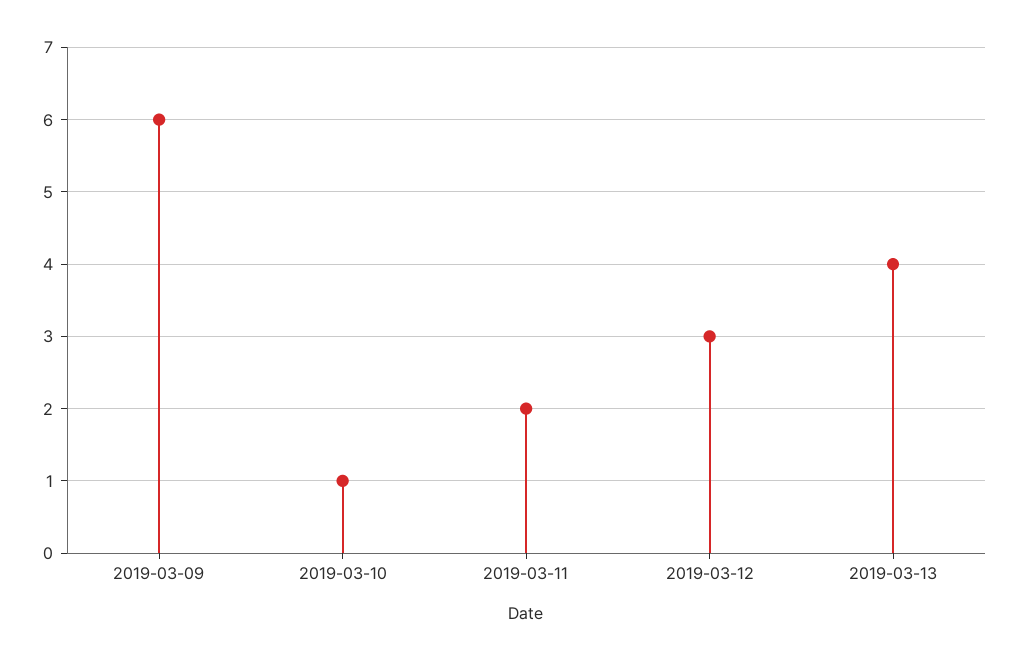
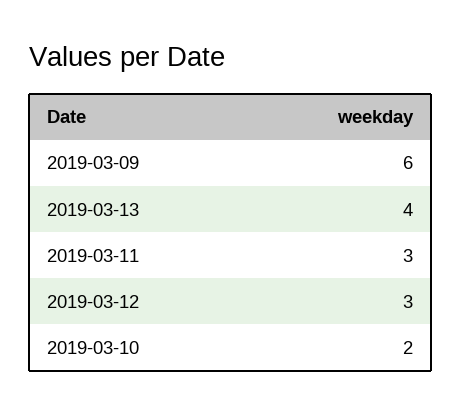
2019-03-10: 1 -> 2
2019-03-11: 2 -> 3

